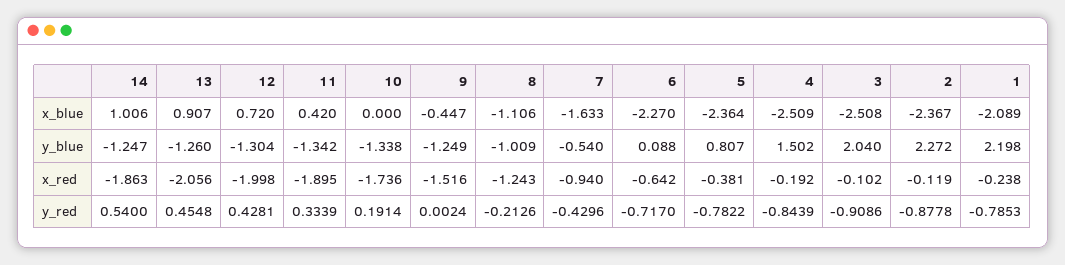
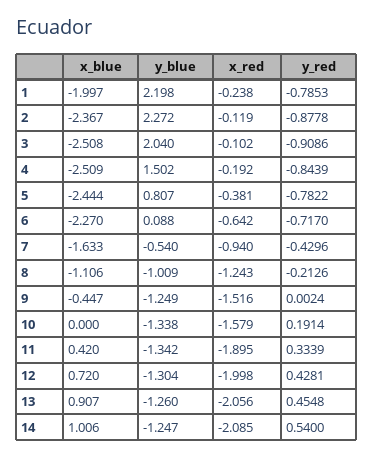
5, x_blue: -2.364 -> -2.444
1, x_blue: -2.089 -> -1.997
14, x_red: -1.863 -> -2.085
10, x_red: -1.736 -> -1.579

